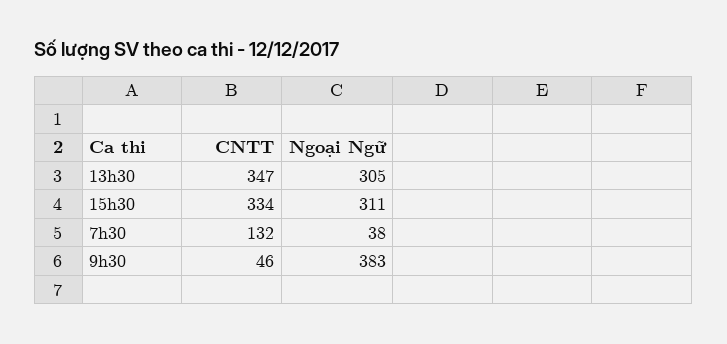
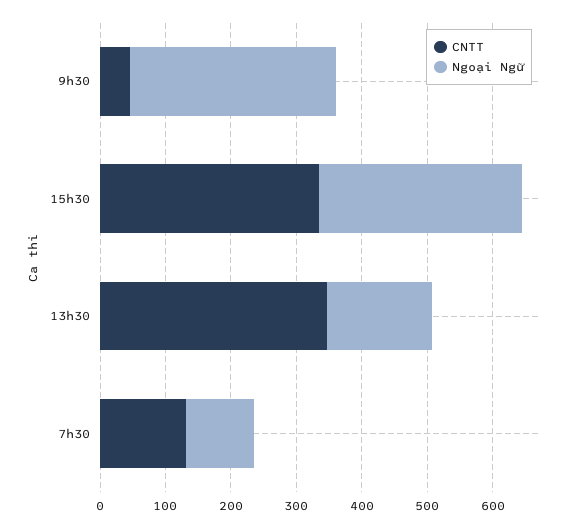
Ngoại Ngữ, 13h30: 305 -> 160
Ngoại Ngữ, 7h30: 38 -> 100
Ngoại Ngữ, 9h30: 383 -> 320

